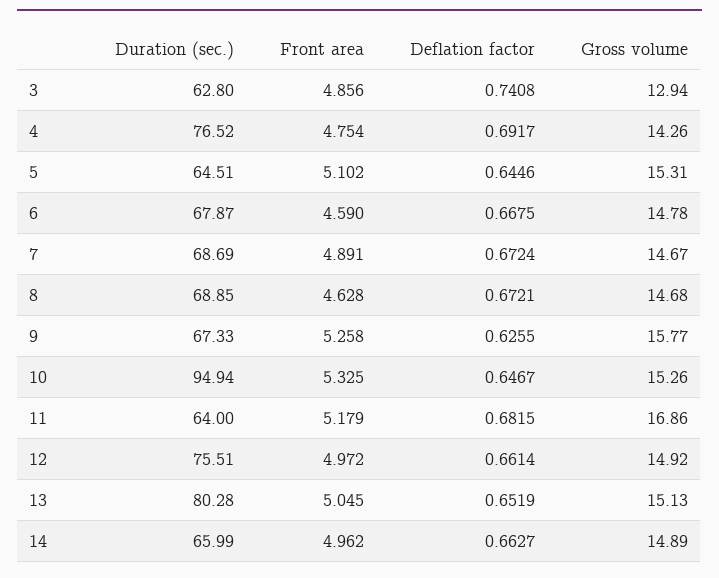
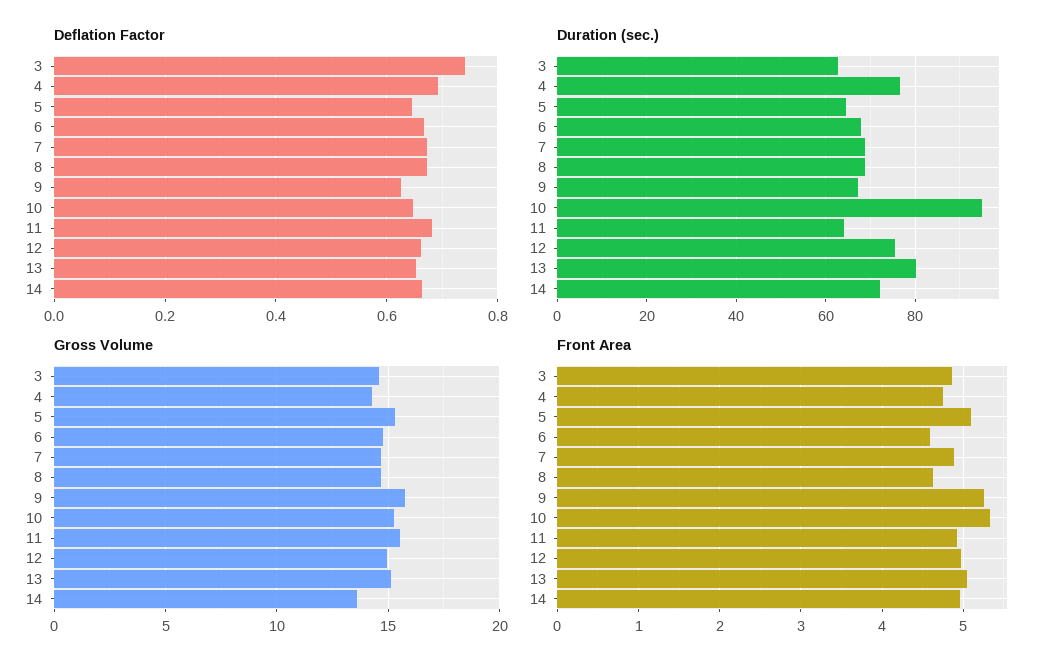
Gross volume, 3: 12.94 -> 14.5
Front area, 11: 5.179 -> 4.9
Gross volume, 11: 16.86 -> 15.5
Duration (sec.), 14: 65.99 -> 72
Gross volume, 14: 14.89 -> 13.5

